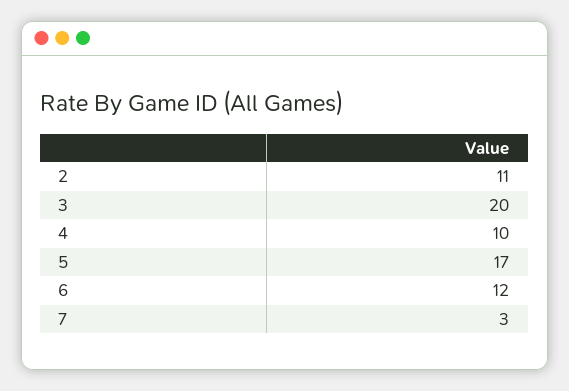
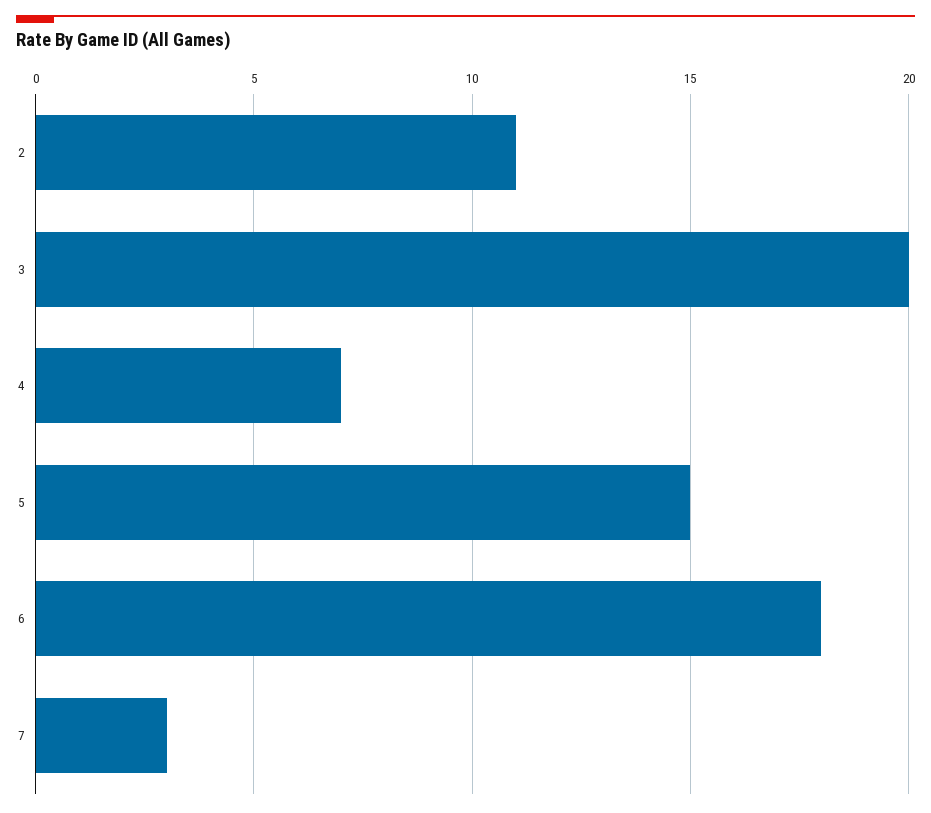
4: 10 -> 7
5: 17 -> 15
6: 12 -> 18

